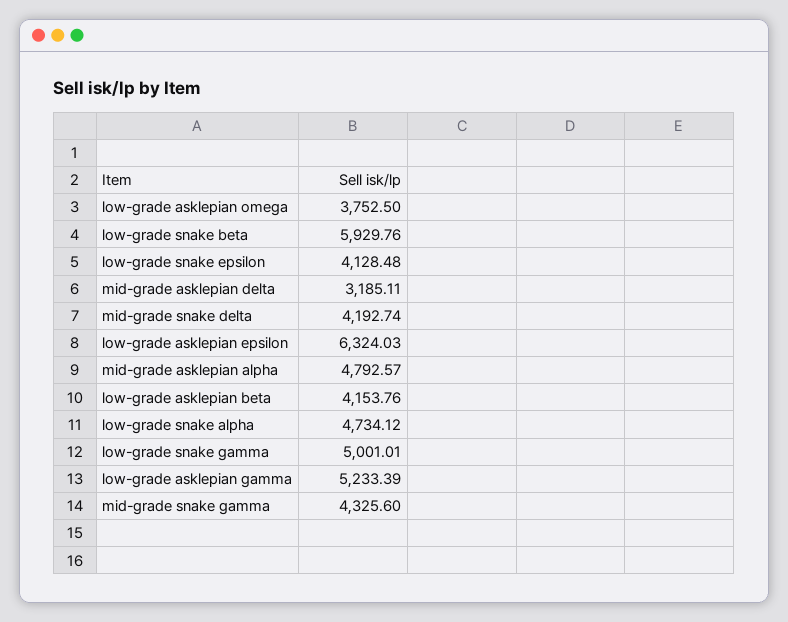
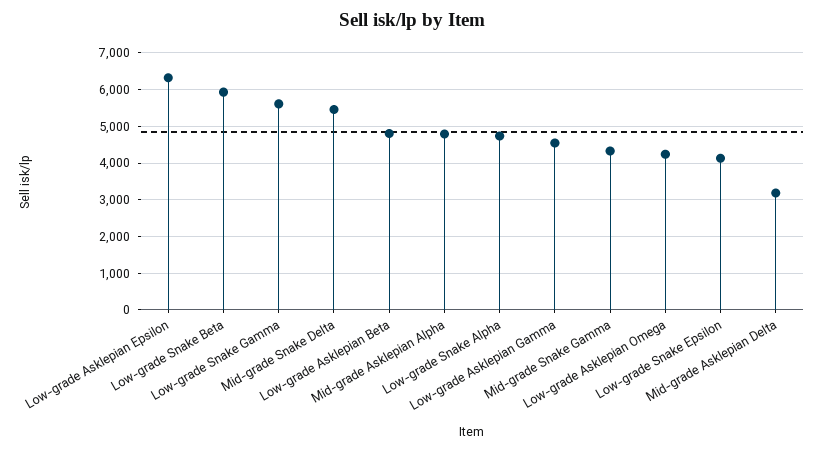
low-grade asklepian omega: 3752.5 -> 4200
mid-grade snake delta: 4192.74 -> 5400
low-grade asklepian beta: 4153.76 -> 4800
low-grade snake gamma: 5001.01 -> 5600
low-grade asklepian gamma: 5233.39 -> 4600

